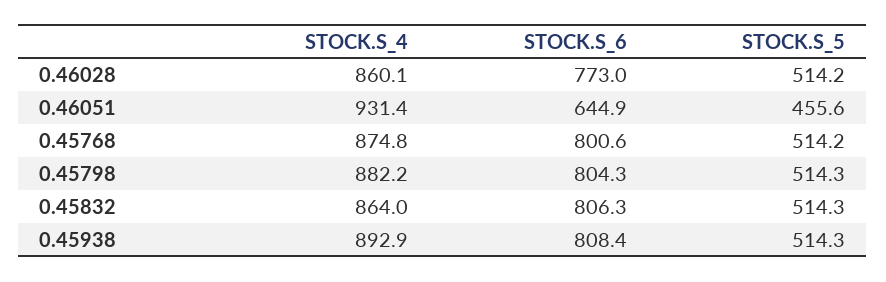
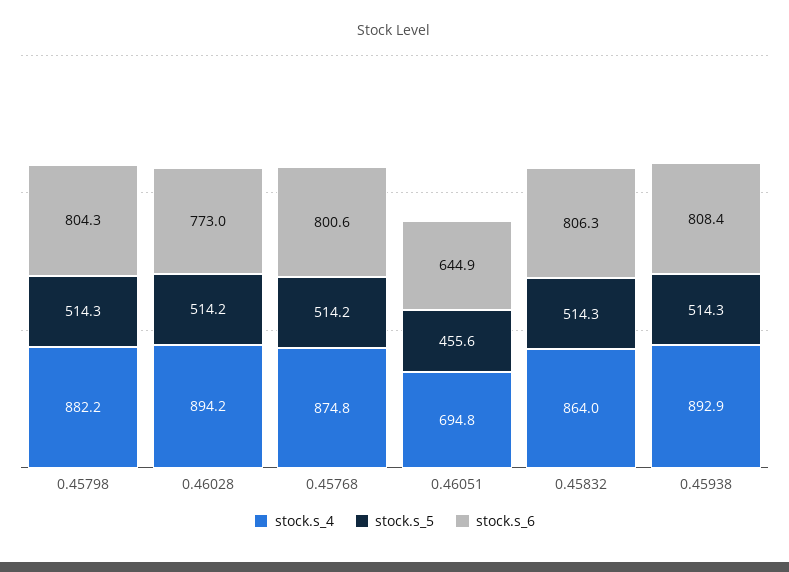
STOCK.S_4, 0.46028: 860.1 -> 894.2
STOCK.S_4, 0.46051: 931.4 -> 694.8

